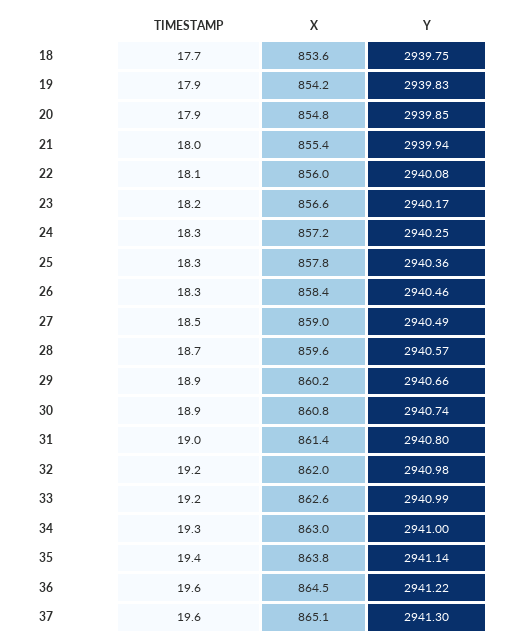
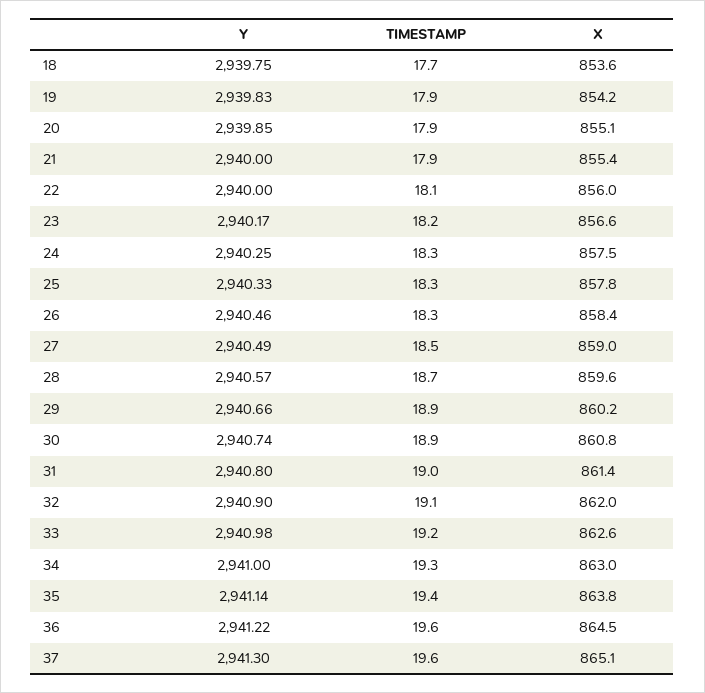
X, 20: 854.8 -> 855.1
TIMESTAMP, 21: 18 -> 17.9
Y, 21: 2939.94 -> 2940
Y, 22: 2940.08 -> 2940
X, 24: 857.2 -> 857.5
Y, 25: 2940.36 -> 2940.33
TIMESTAMP, 32: 19.2 -> 19.1
Y, 32: 2940.98 -> 2940.9
Y, 33: 2940.99 -> 2940.98

